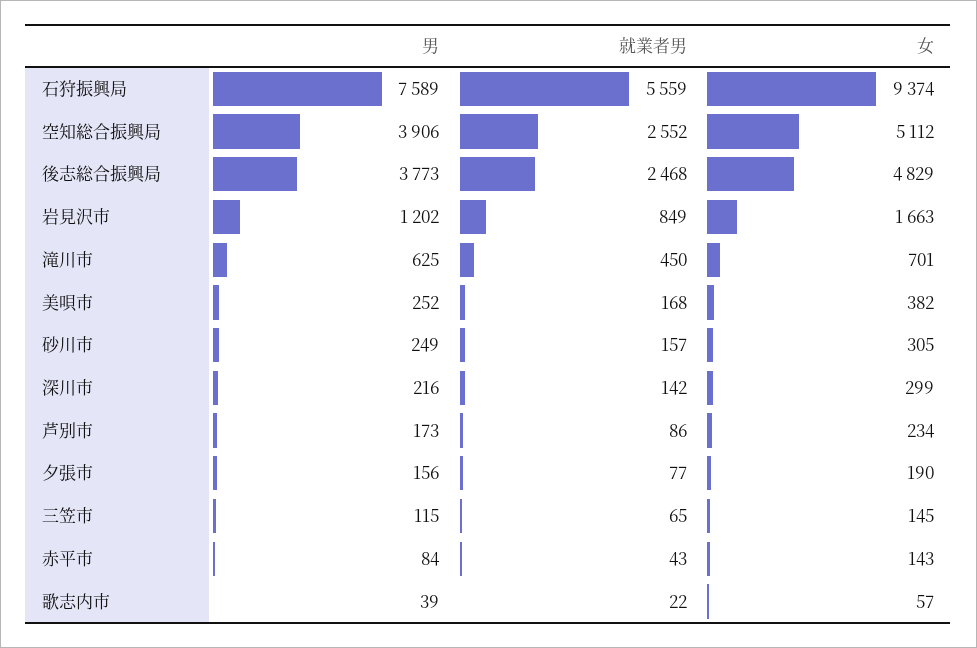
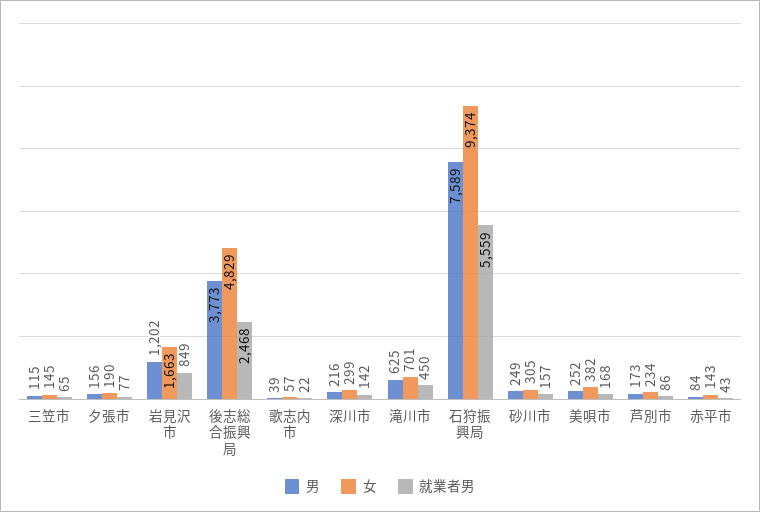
男, 空知総合振興局: 3906 -> none
就業者男, 空知総合振興局: 2552 -> none
女, 空知総合振興局: 5112 -> none

